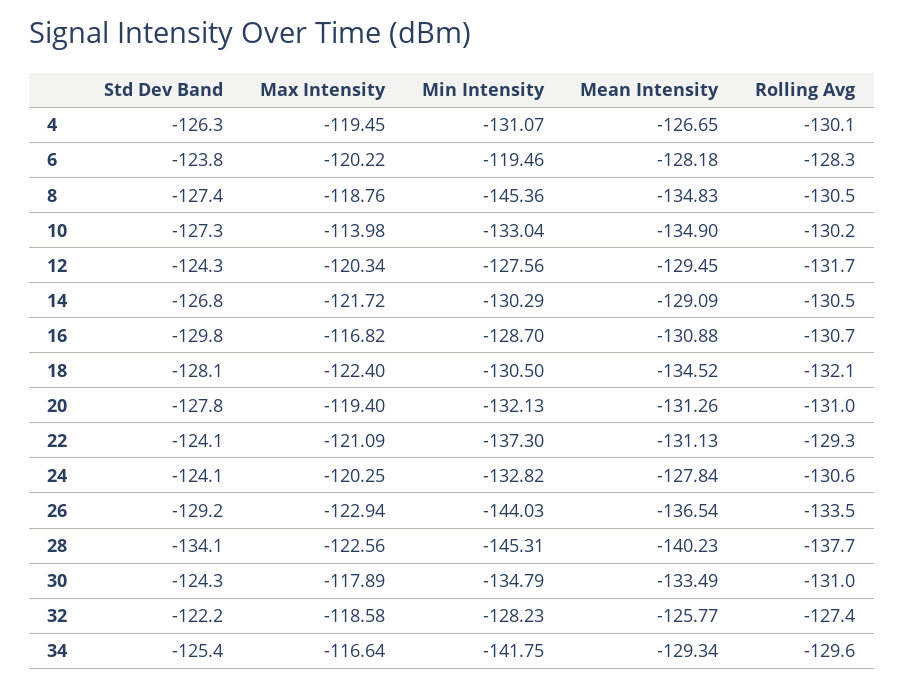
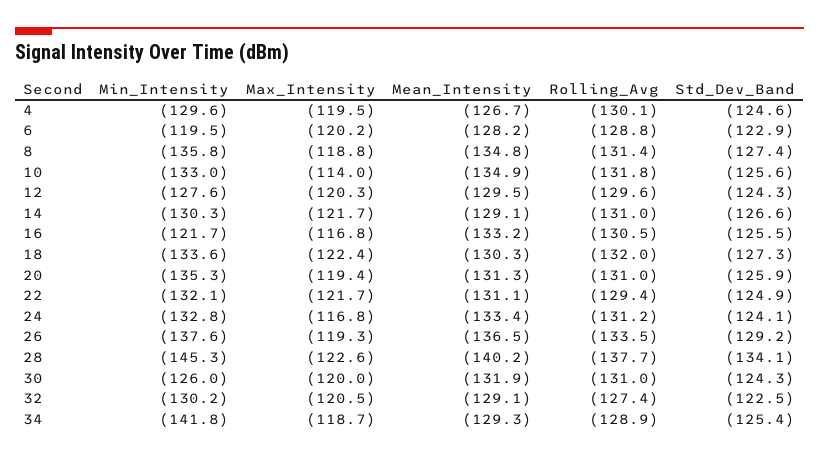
Std Dev Band, 4: -126.3 -> -124.6
Min Intensity, 4: -131.07 -> -129.6
Std Dev Band, 6: -123.8 -> -122.9
Rolling Avg, 6: -128.3 -> -128.8
Min Intensity, 8: -145.36 -> -135.8
Rolling Avg, 8: -130.5 -> -131.4
Std Dev Band, 10: -127.3 -> -125.6
Rolling Avg, 10: -130.2 -> -131.8
Rolling Avg, 12: -131.7 -> -129.6
Std Dev Band, 14: -126.8 -> -126.6
Rolling Avg, 14: -130.5 -> -131
Std Dev Band, 16: -129.8 -> -125.5
Min Intensity, 16: -128.7 -> -121.7
Mean Intensity, 16: -130.88 -> -133.2
Rolling Avg, 16: -130.7 -> -130.5
Std Dev Band, 18: -128.1 -> -127.3
Min Intensity, 18: -130.5 -> -133.6
Mean Intensity, 18: -134.52 -> -130.3
Rolling Avg, 18: -132.1 -> -132
Std Dev Band, 20: -127.8 -> -125.9
Min Intensity, 20: -132.13 -> -135.3
Std Dev Band, 22: -124.1 -> -124.9
Max Intensity, 22: -121.09 -> -121.7
Min Intensity, 22: -137.3 -> -132.1
Rolling Avg, 22: -129.3 -> -129.4
Max Intensity, 24: -120.25 -> -116.8
Mean Intensity, 24: -127.84 -> -133.4
Rolling Avg, 24: -130.6 -> -131.2
Max Intensity, 26: -122.94 -> -119.3
Min Intensity, 26: -144.03 -> -137.6
Max Intensity, 30: -117.89 -> -120
Min Intensity, 30: -134.79 -> -126
Mean Intensity, 30: -133.49 -> -131.9
Std Dev Band, 32: -122.2 -> -122.5
Max Intensity, 32: -118.58 -> -120.5
Min Intensity, 32: -128.23 -> -130.2
Mean Intensity, 32: -125.77 -> -129.1
Max Intensity, 34: -116.64 -> -118.7
Rolling Avg, 34: -129.6 -> -128.9

